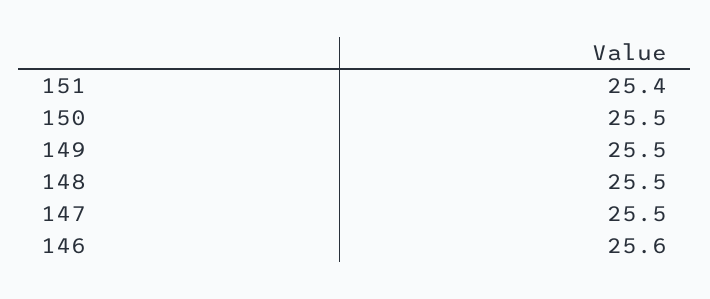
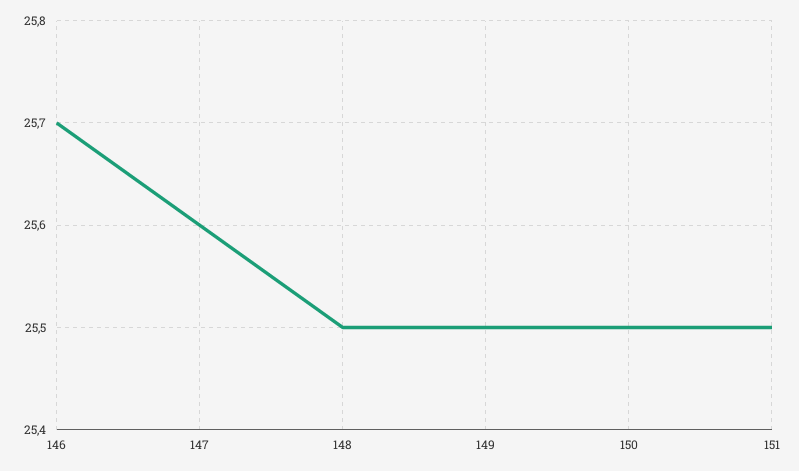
151: 25.4 -> 25.5
147: 25.5 -> 25.6
146: 25.6 -> 25.7

